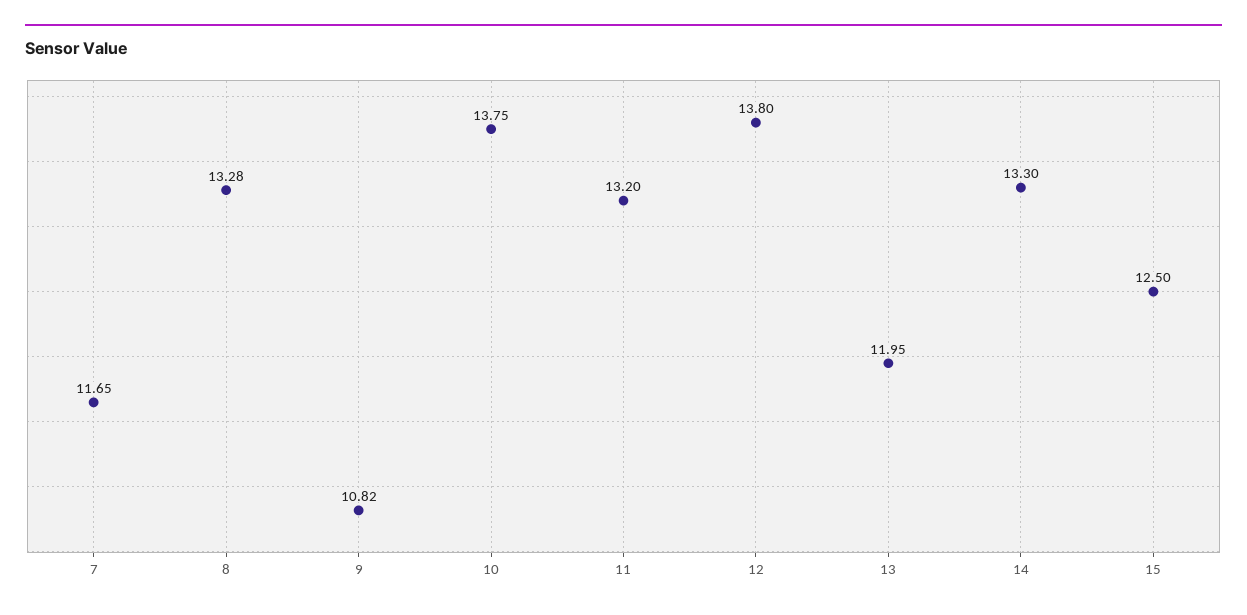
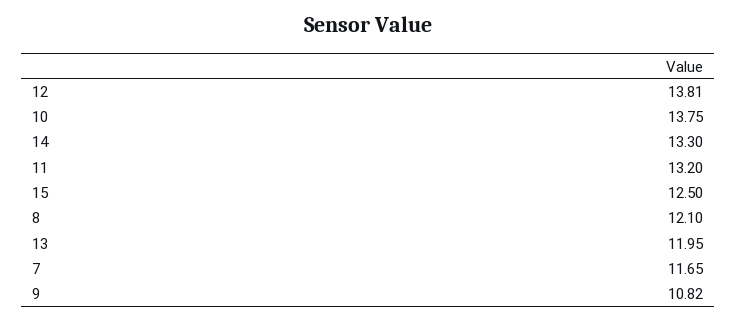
8: 13.28 -> 12.1
12: 13.8 -> 13.81

